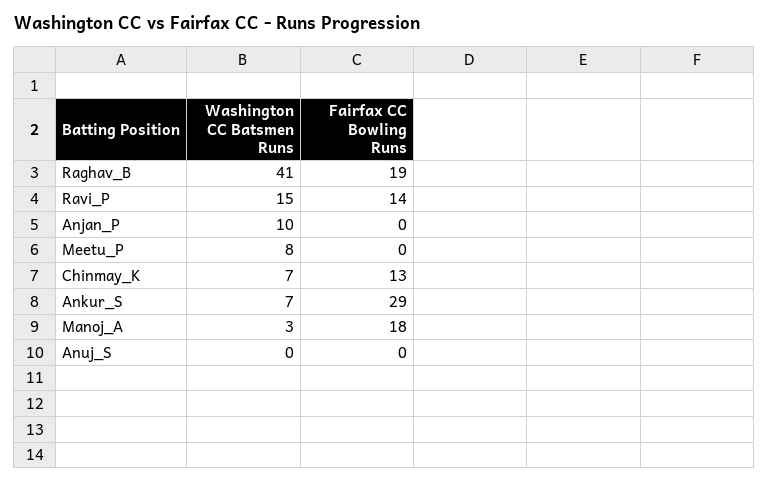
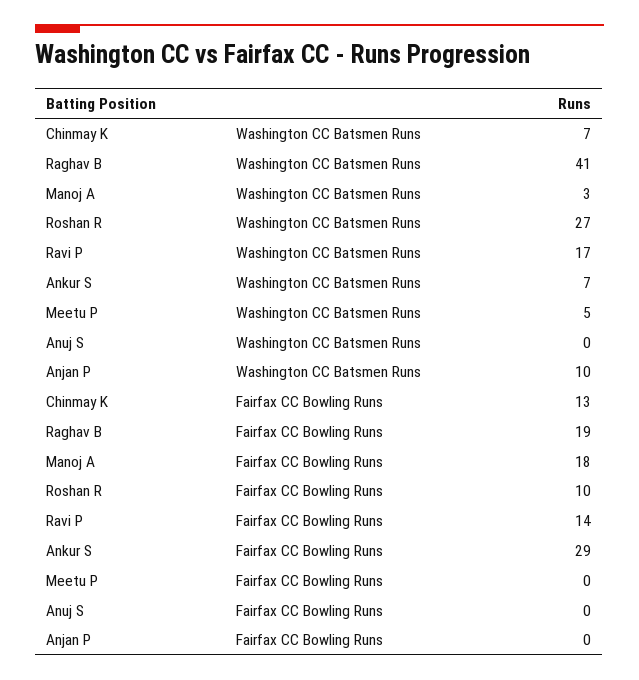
Washington CC Batsmen Runs, Ravi_P: 15 -> 17
Washington CC Batsmen Runs, Meetu_P: 8 -> 5
Washington CC Batsmen Runs, Roshan R: none -> 27
Fairfax CC Bowling Runs, Roshan R: none -> 10

